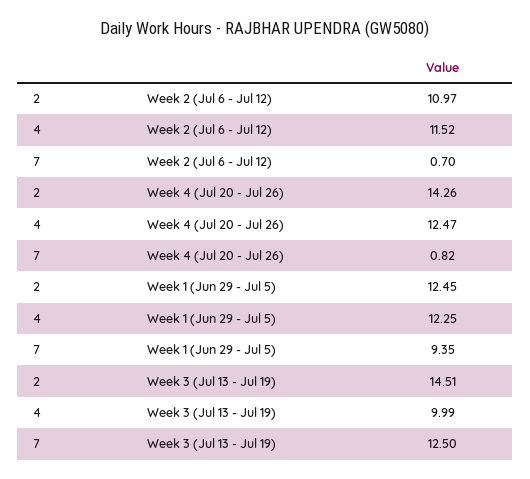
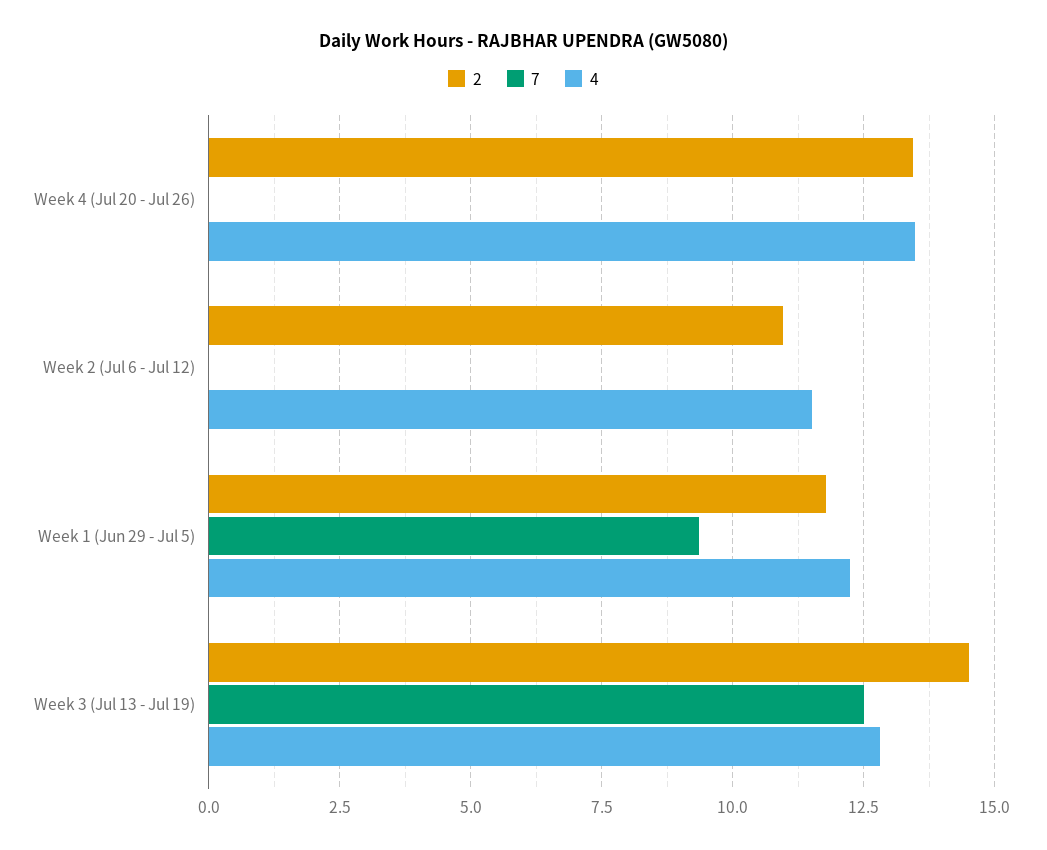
7, Week 2 (Jul 6 - Jul 12): 0.7 -> 0
2, Week 4 (Jul 20 - Jul 26): 14.26 -> 13.5
4, Week 4 (Jul 20 - Jul 26): 12.47 -> 13.5
7, Week 4 (Jul 20 - Jul 26): 0.82 -> 0
2, Week 1 (Jun 29 - Jul 5): 12.45 -> 11.75
4, Week 3 (Jul 13 - Jul 19): 9.99 -> 12.75

